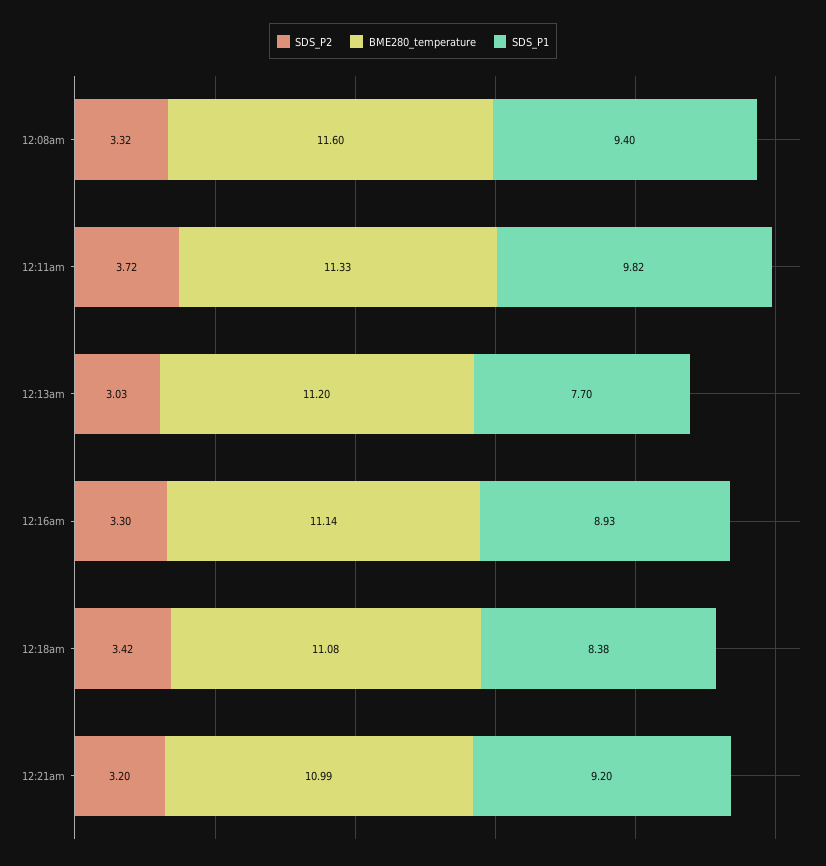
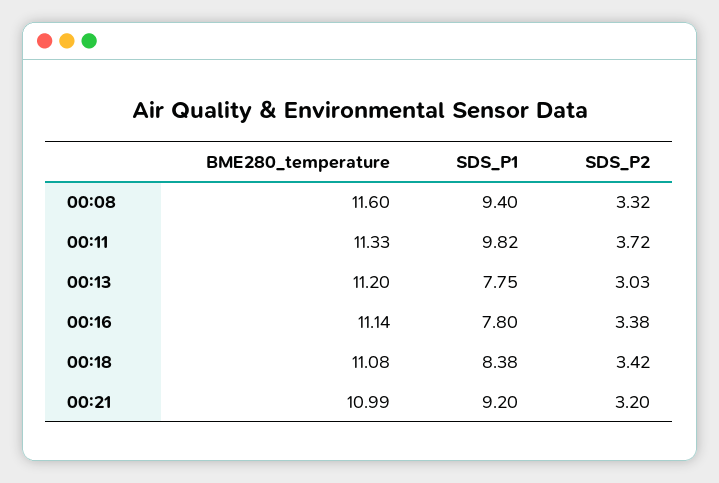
SDS_P1, 12:13am: 7.7 -> 7.75
SDS_P2, 12:16am: 3.3 -> 3.38
SDS_P1, 12:16am: 8.93 -> 7.8

